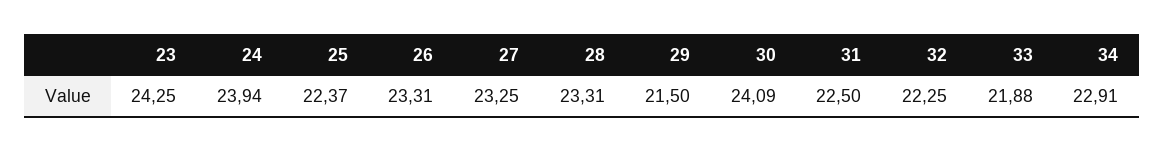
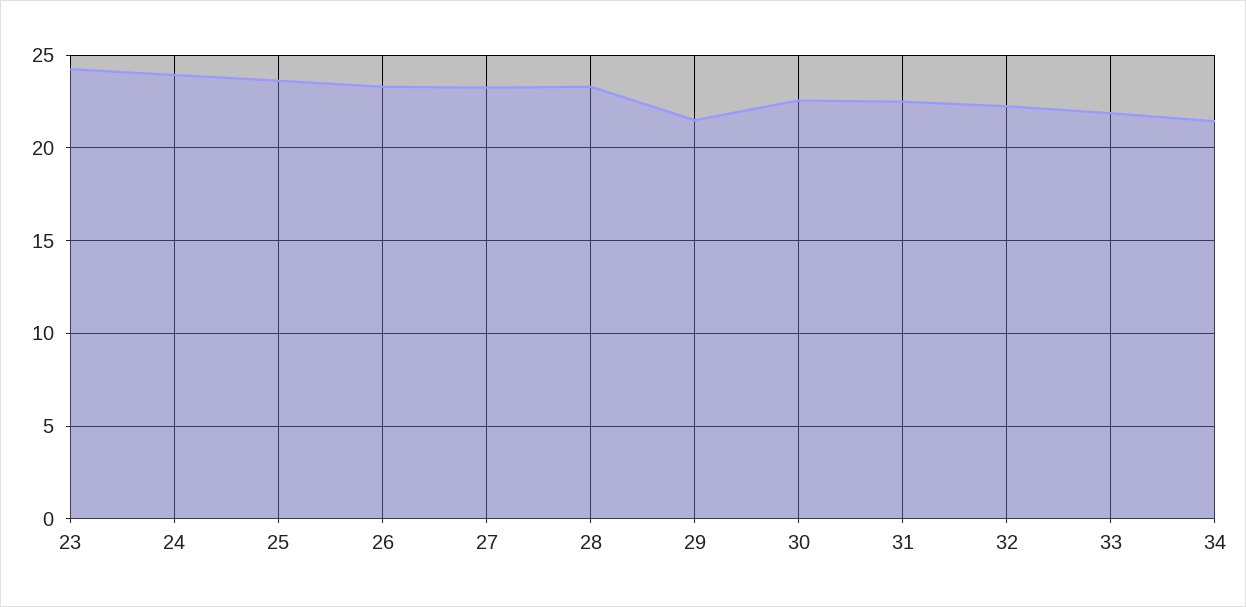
25: 22.37 -> 23.5
30: 24.09 -> 22.5
34: 22.91 -> 21.5

